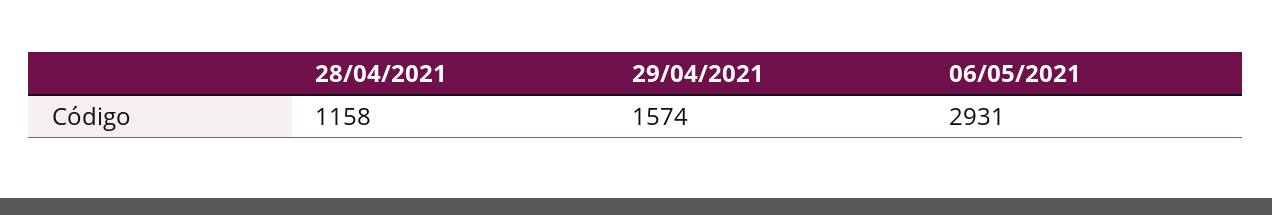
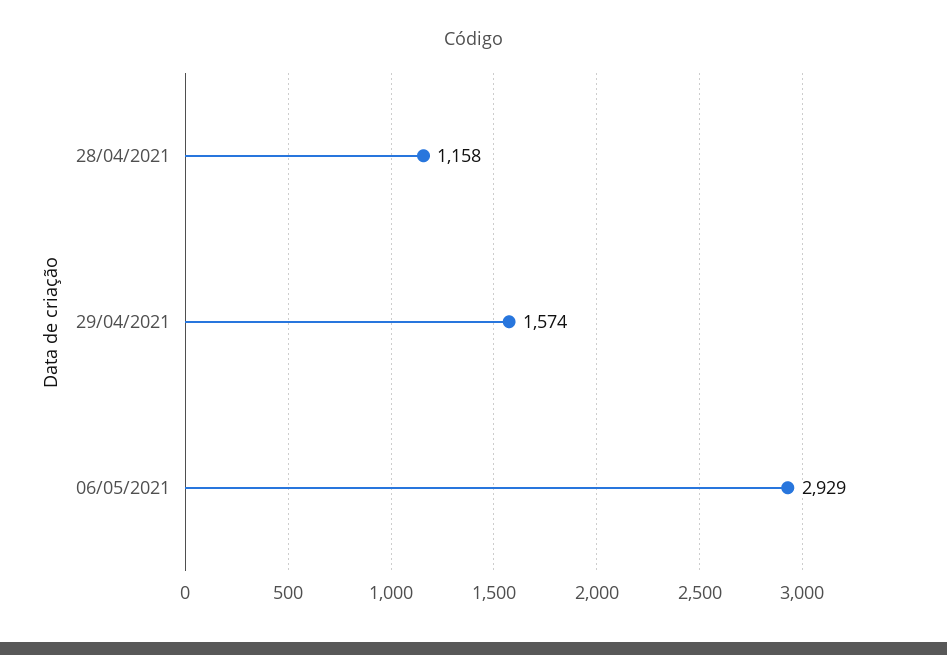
06/05/2021: 2931 -> 2929

